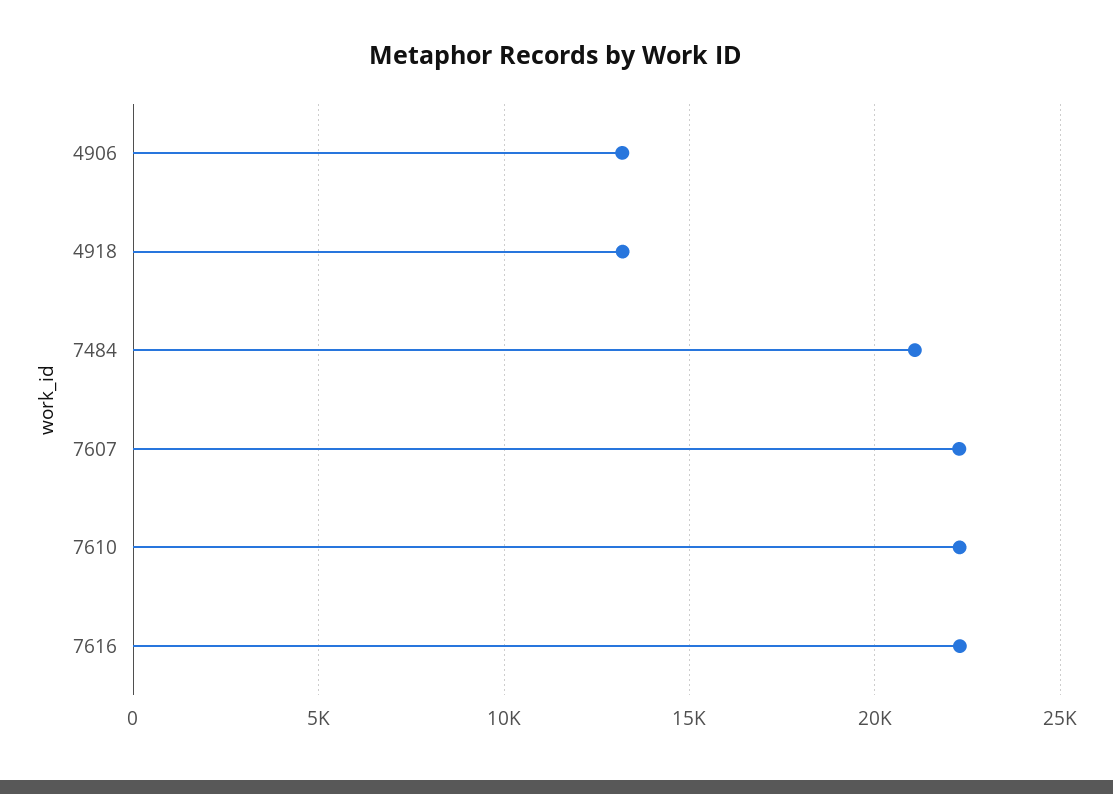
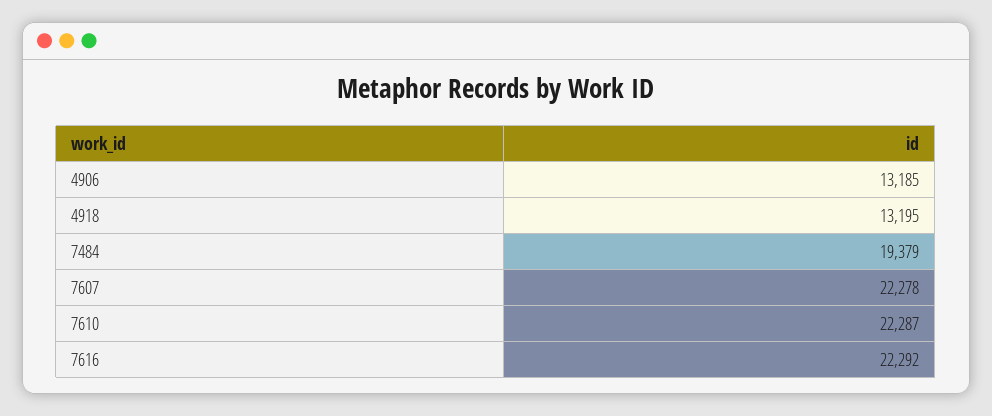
7484: 21000 -> 19379

